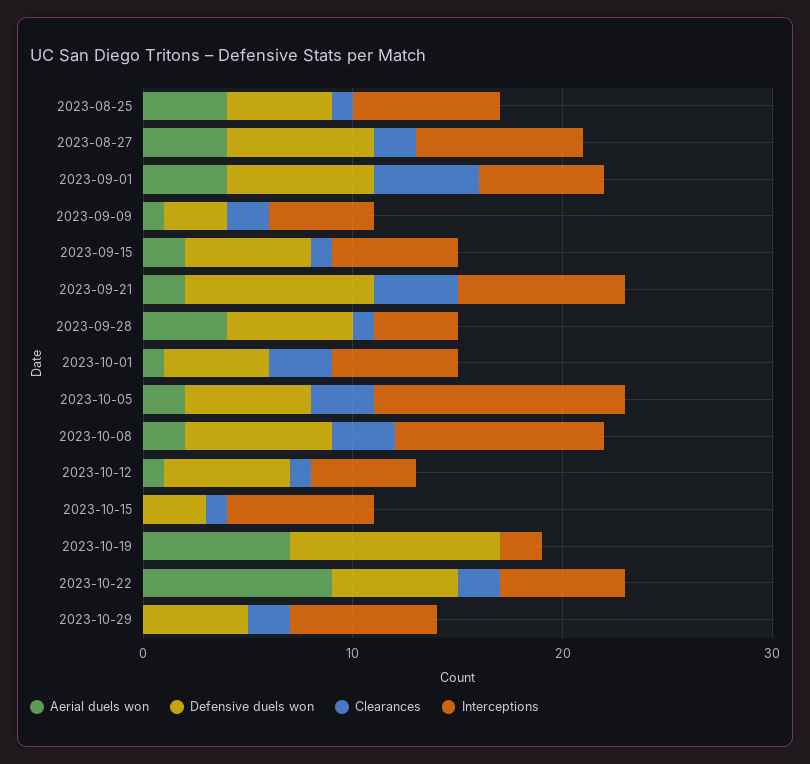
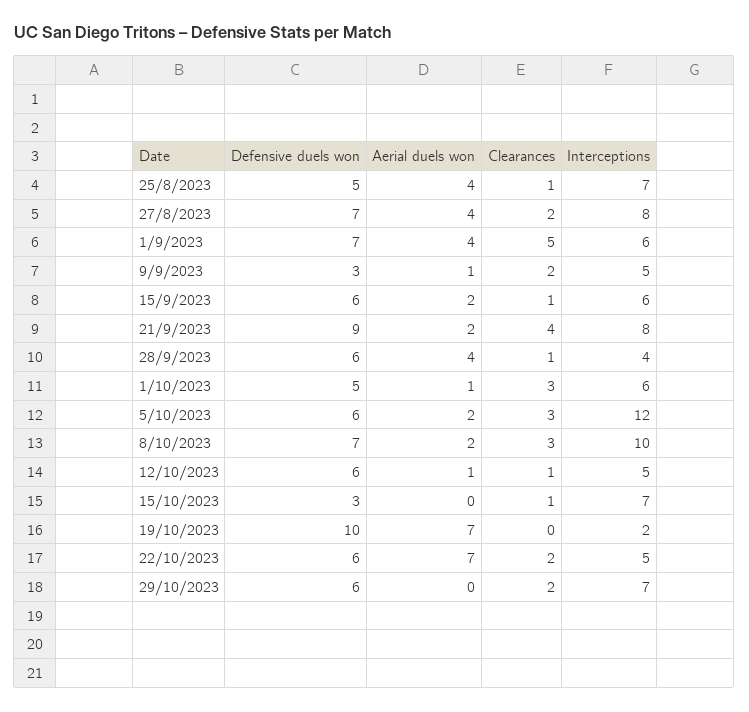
Aerial duels won, 2023-10-22: 9 -> 7
Interceptions, 2023-10-22: 6 -> 5
Defensive duels won, 2023-10-29: 5 -> 6

